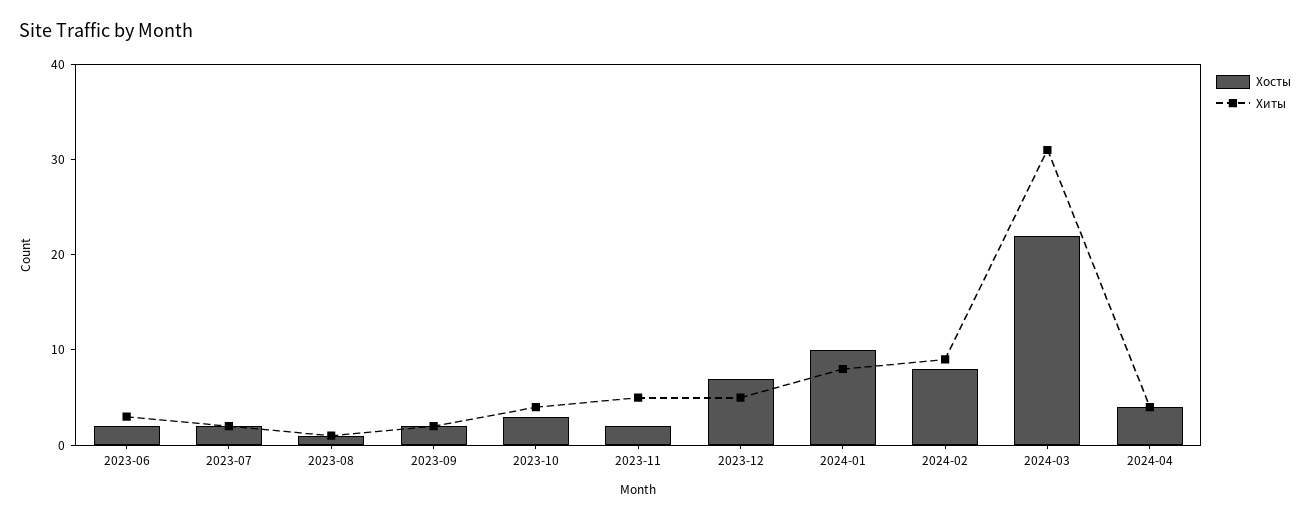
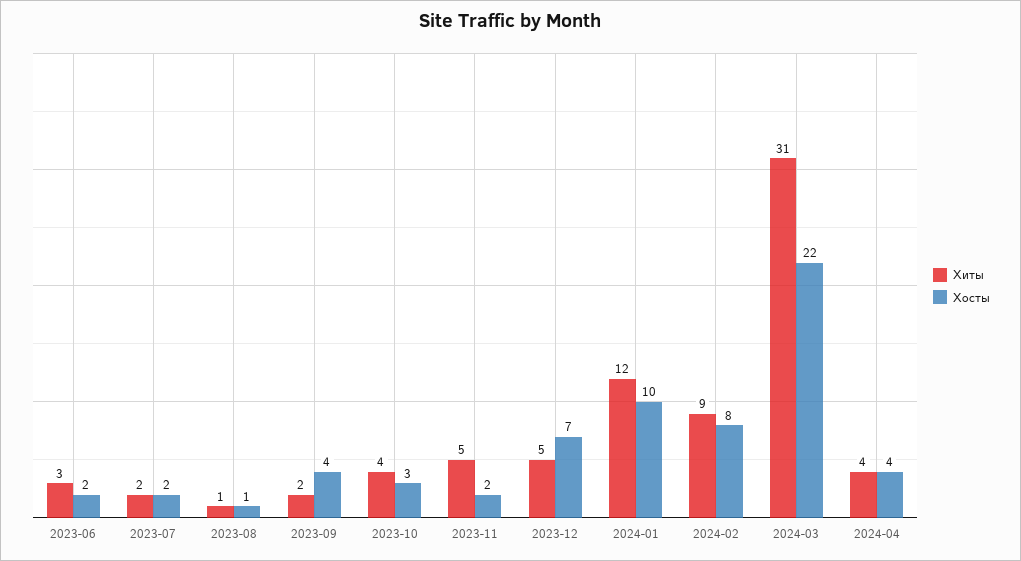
Хосты, 2023-09: 2 -> 4
Хиты, 2024-01: 8 -> 12

